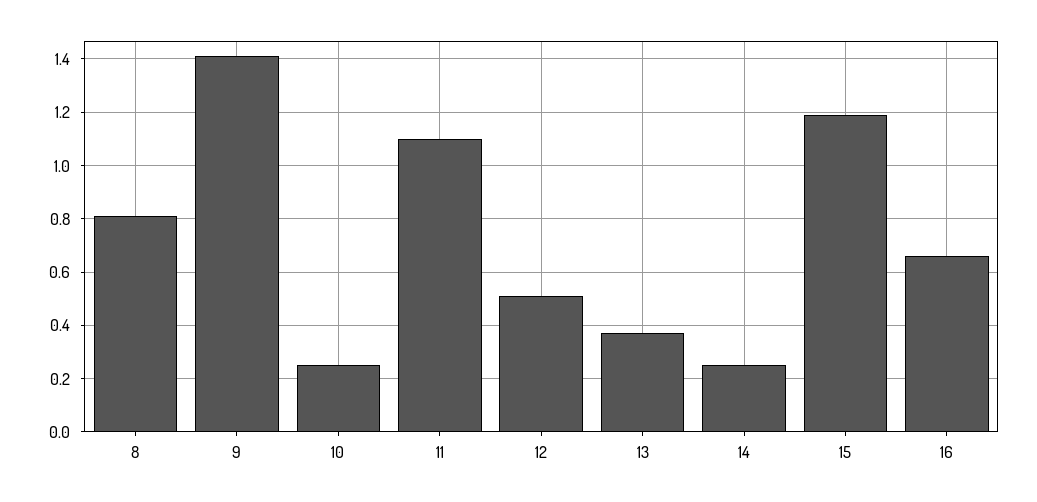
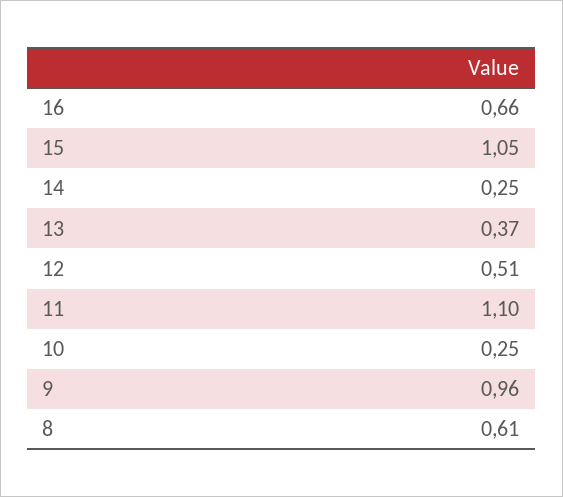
8: 0.8 -> 0.61
9: 1.4 -> 0.96
15: 1.2 -> 1.05

